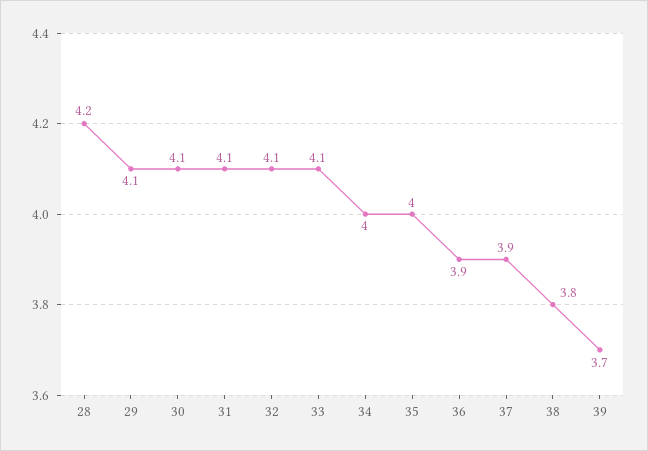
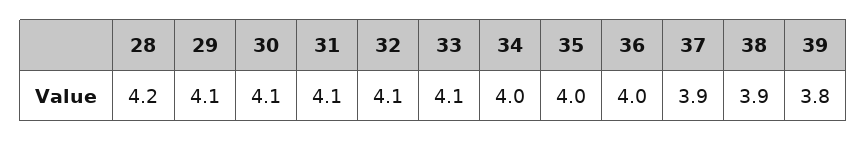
36: 3.9 -> 4
38: 3.8 -> 3.9
39: 3.7 -> 3.8

